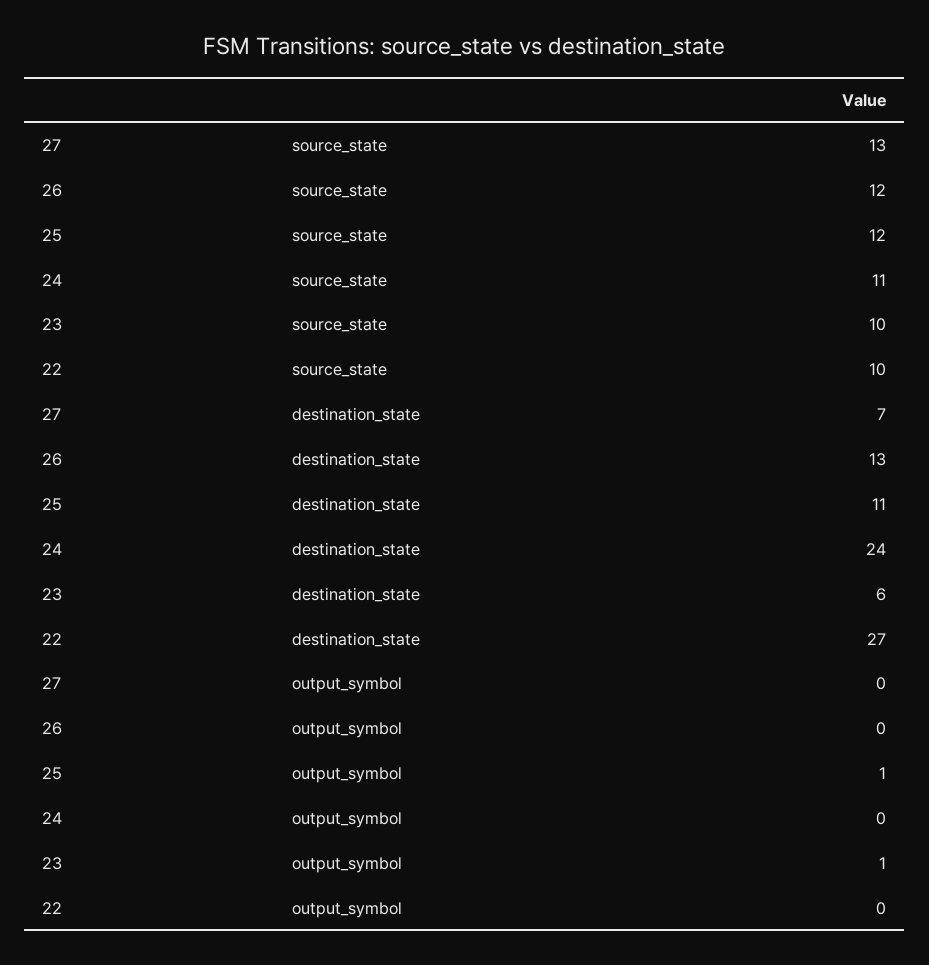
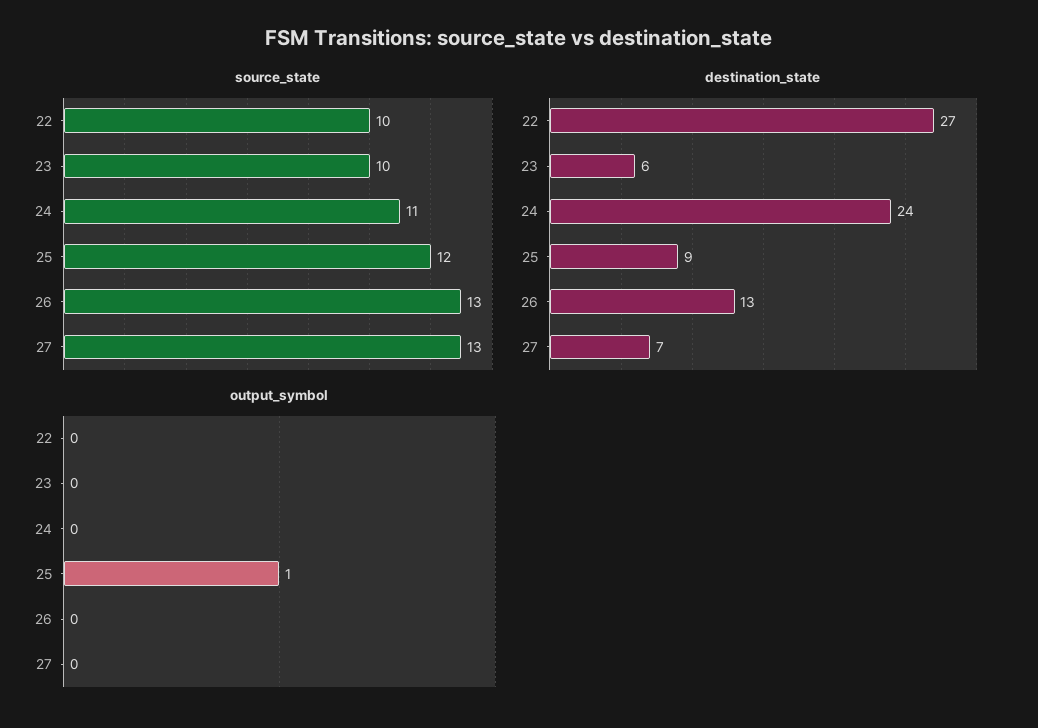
source_state, 26: 12 -> 13
destination_state, 25: 11 -> 9
output_symbol, 23: 1 -> 0

